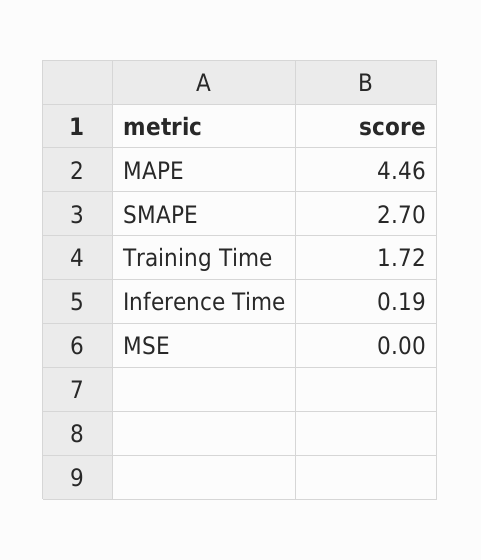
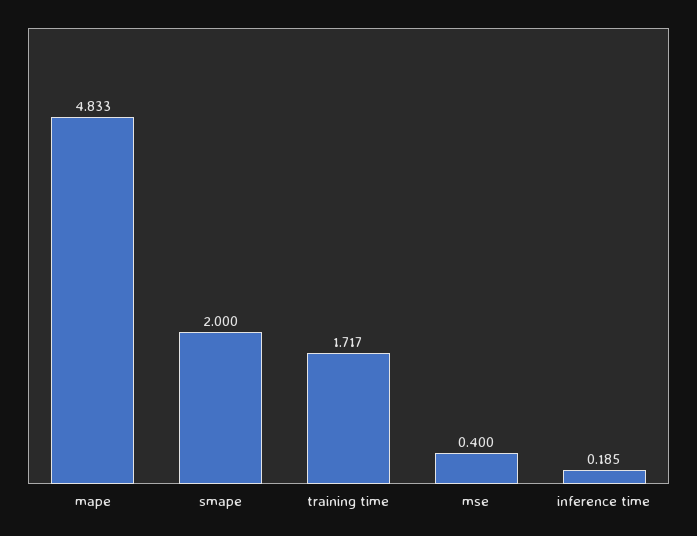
MAPE: 4.46 -> 4.833
SMAPE: 2.7 -> 2
MSE: 0 -> 0.4

